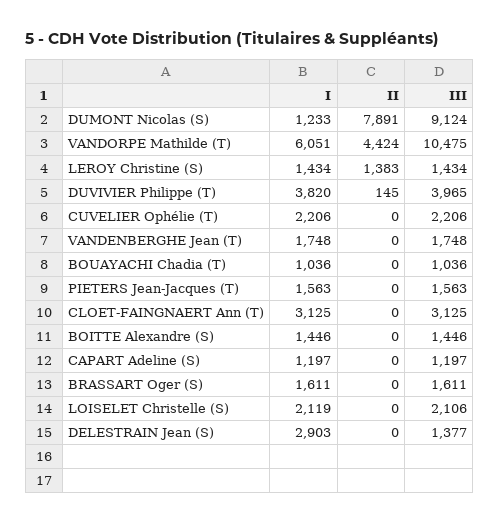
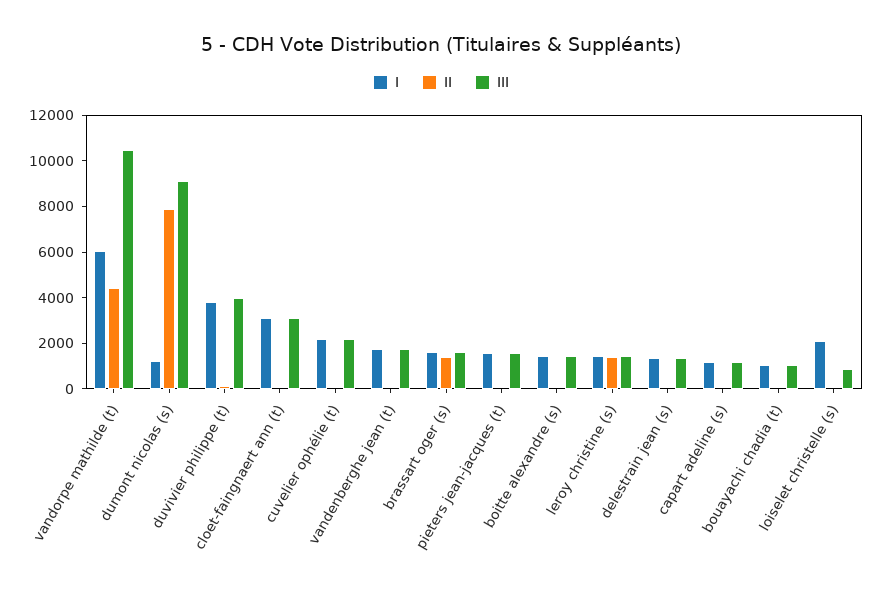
II, BRASSART Oger (S): 0 -> 1500
III, LOISELET Christelle (S): 2106 -> 1000
I, DELESTRAIN Jean (S): 2903 -> 1500

